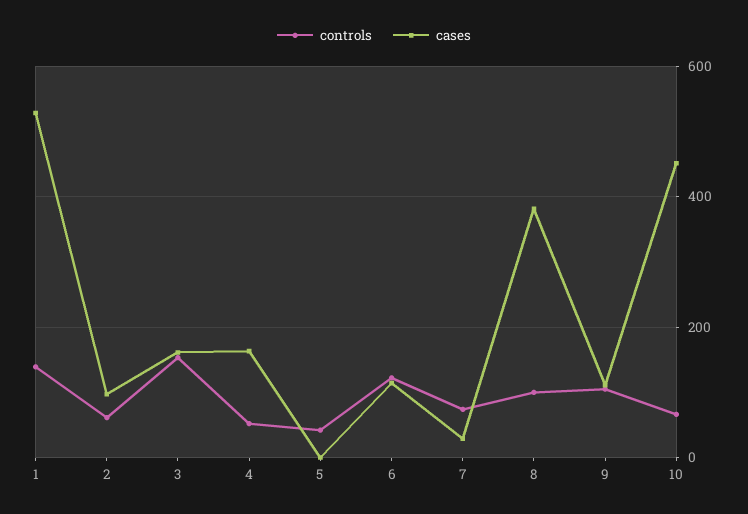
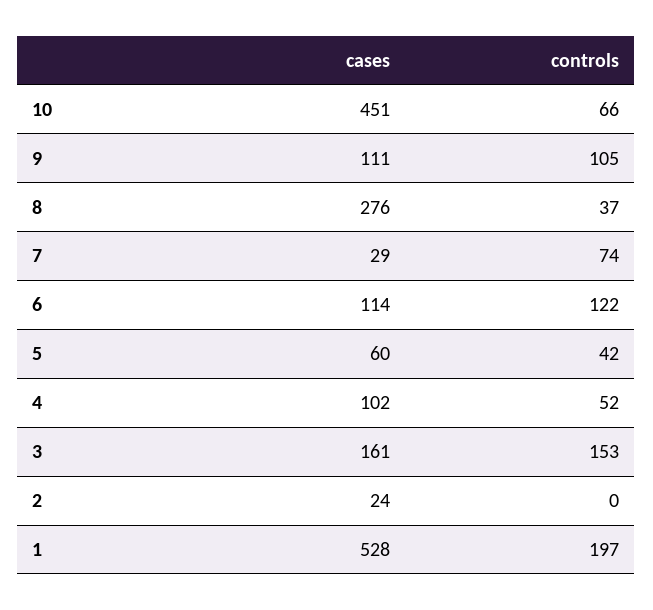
controls, 1: 140 -> 197
controls, 2: 60 -> 0
cases, 2: 100 -> 24
cases, 4: 160 -> 102
cases, 5: 0 -> 60
controls, 8: 100 -> 37
cases, 8: 380 -> 276

